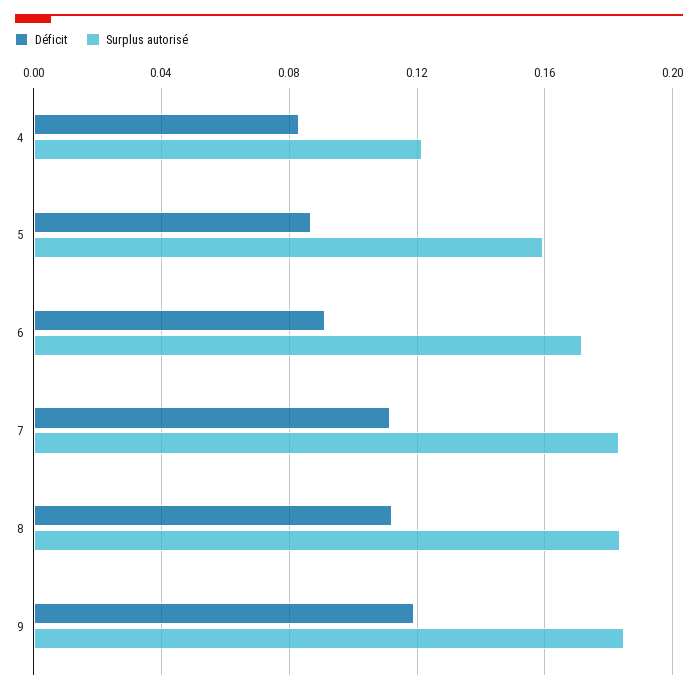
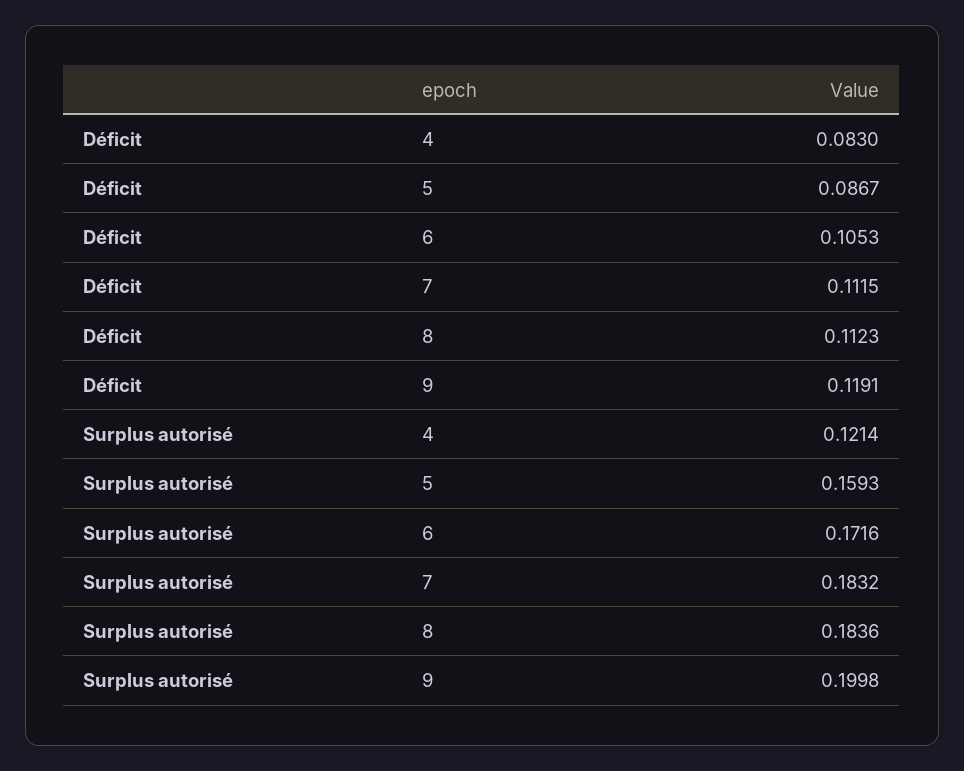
Déficit, 6: 0.09 -> 0.1053
Surplus autorisé, 9: 0.185 -> 0.1998

